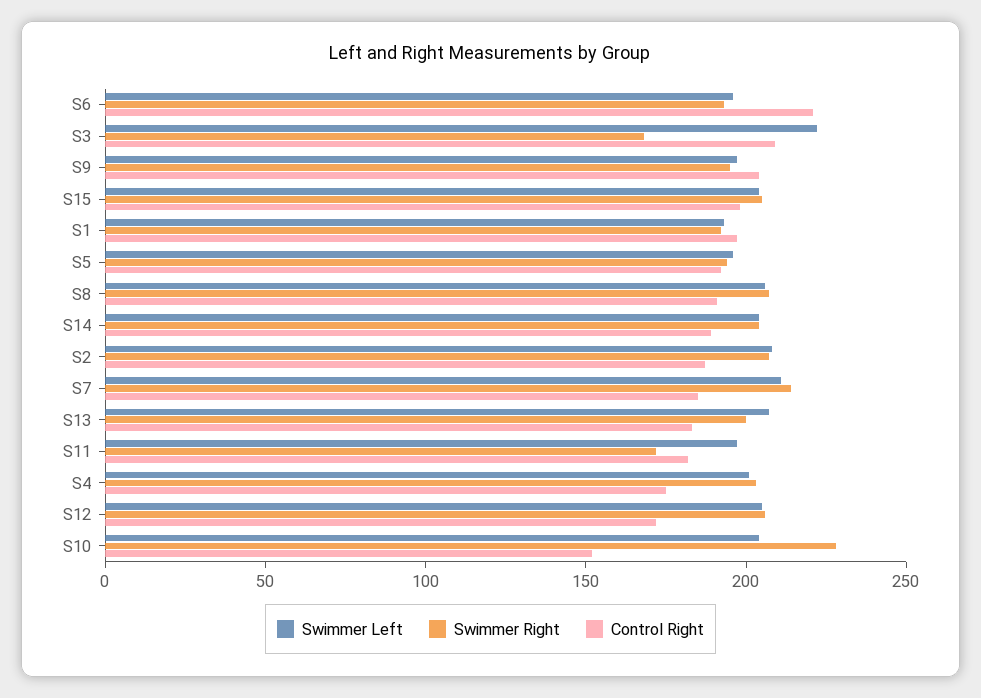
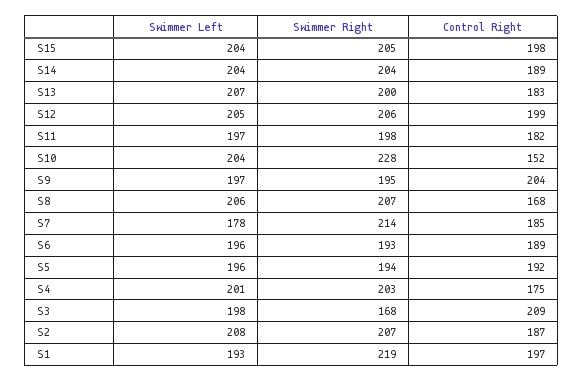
Control Right, S6: 220 -> 189
Swimmer Left, S3: 220 -> 198
Swimmer Right, S1: 190 -> 219
Control Right, S8: 190 -> 168
Swimmer Left, S7: 210 -> 178
Swimmer Right, S11: 170 -> 198
Control Right, S12: 170 -> 199

